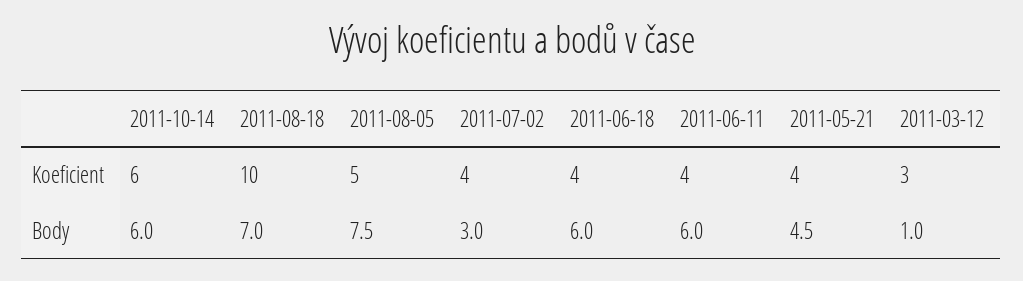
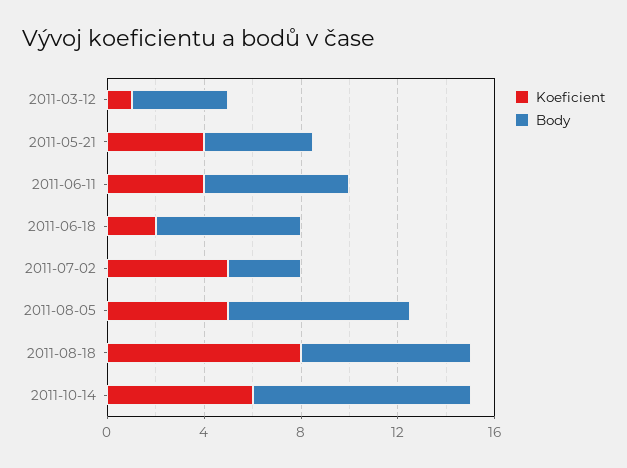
Koeficient, 2011-08-18: 10 -> 8
Koeficient, 2011-07-02: 4 -> 5
Koeficient, 2011-06-18: 4 -> 2
Koeficient, 2011-03-12: 3 -> 1
Body, 2011-10-14: 6 -> 9
Body, 2011-03-12: 1 -> 4

